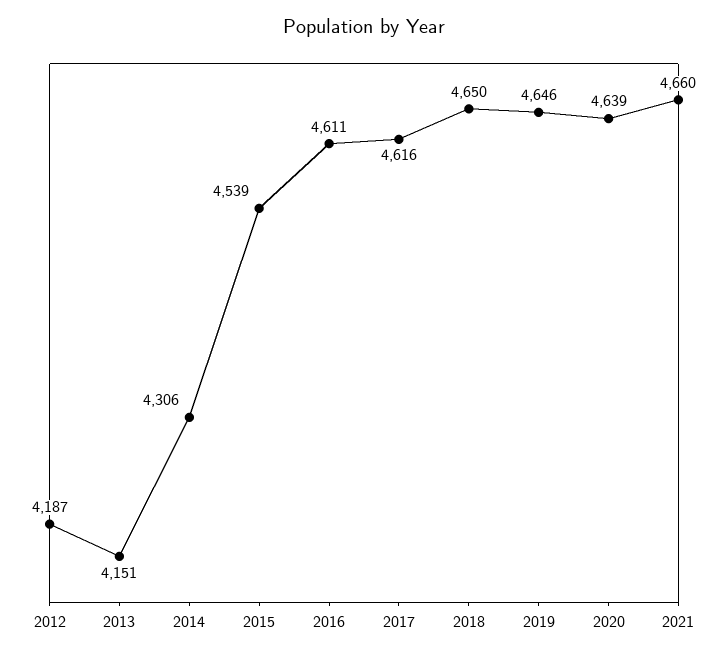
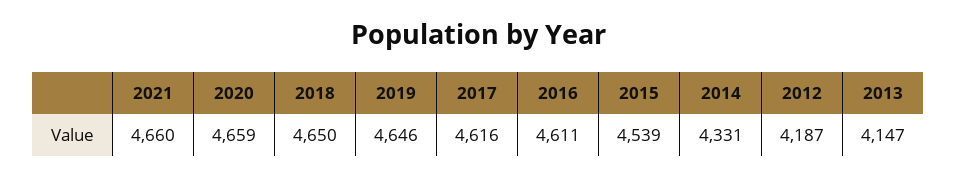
2013: 4151 -> 4147
2014: 4306 -> 4331
2020: 4639 -> 4659

